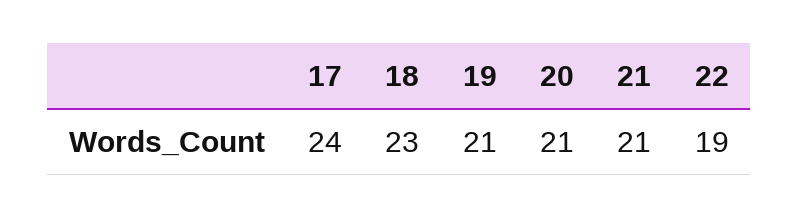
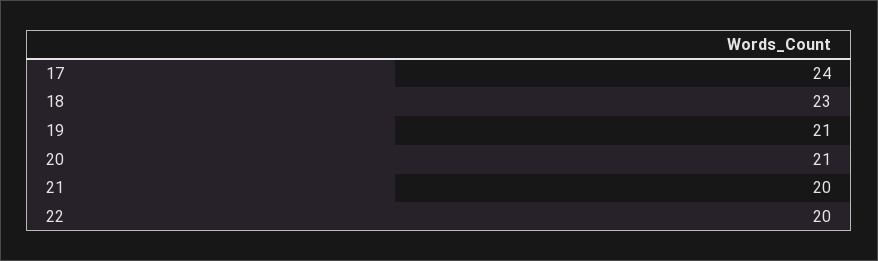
21: 21 -> 20
22: 19 -> 20

